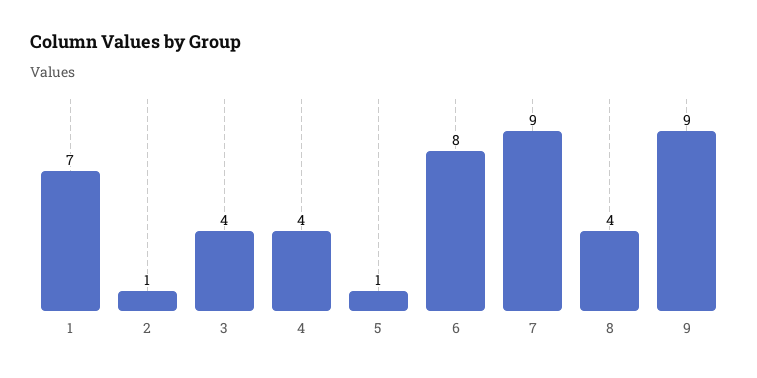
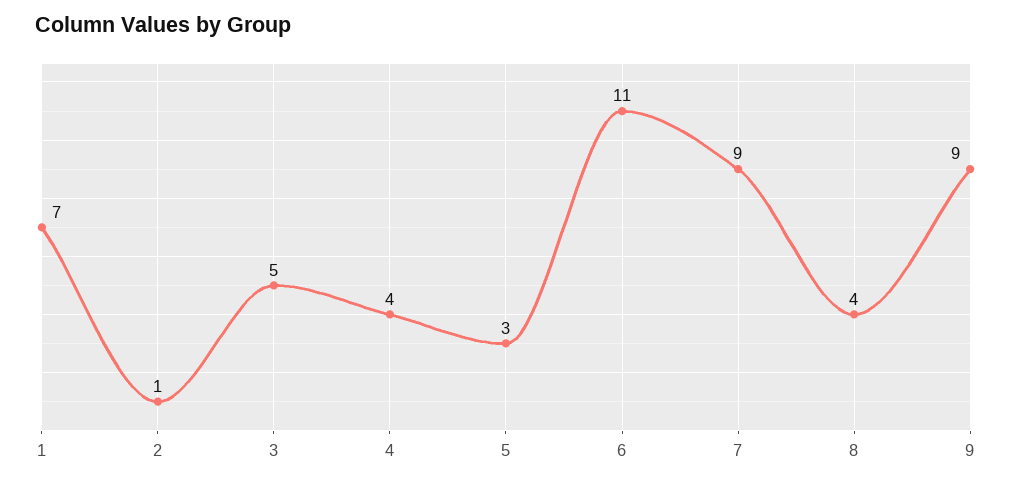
3: 4 -> 5
5: 1 -> 3
6: 8 -> 11

